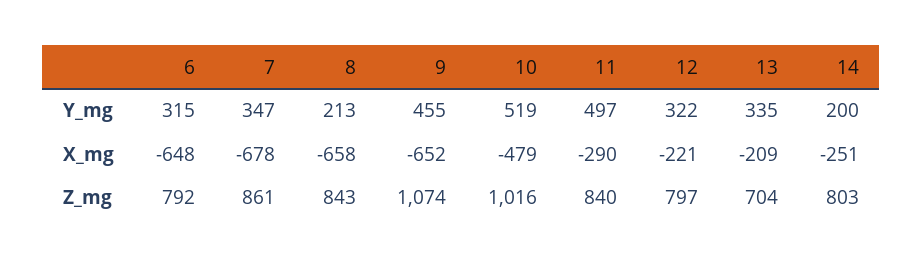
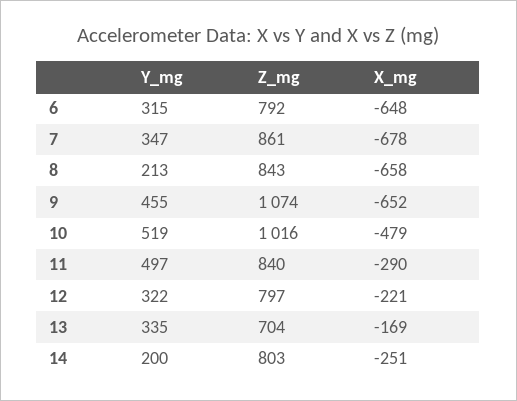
13, X_mg: -209 -> -169

